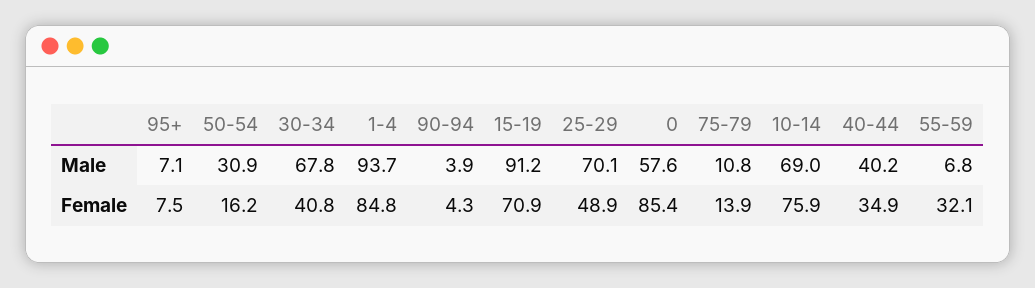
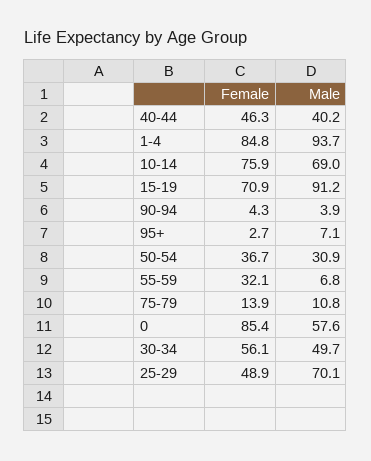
30-34, Male: 67.8 -> 49.7
95+, Female: 7.5 -> 2.7
50-54, Female: 16.2 -> 36.7
30-34, Female: 40.8 -> 56.1
40-44, Female: 34.9 -> 46.3

